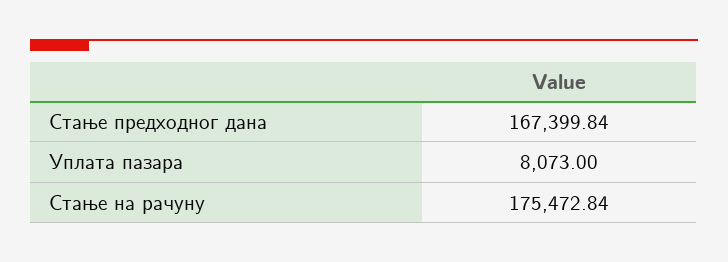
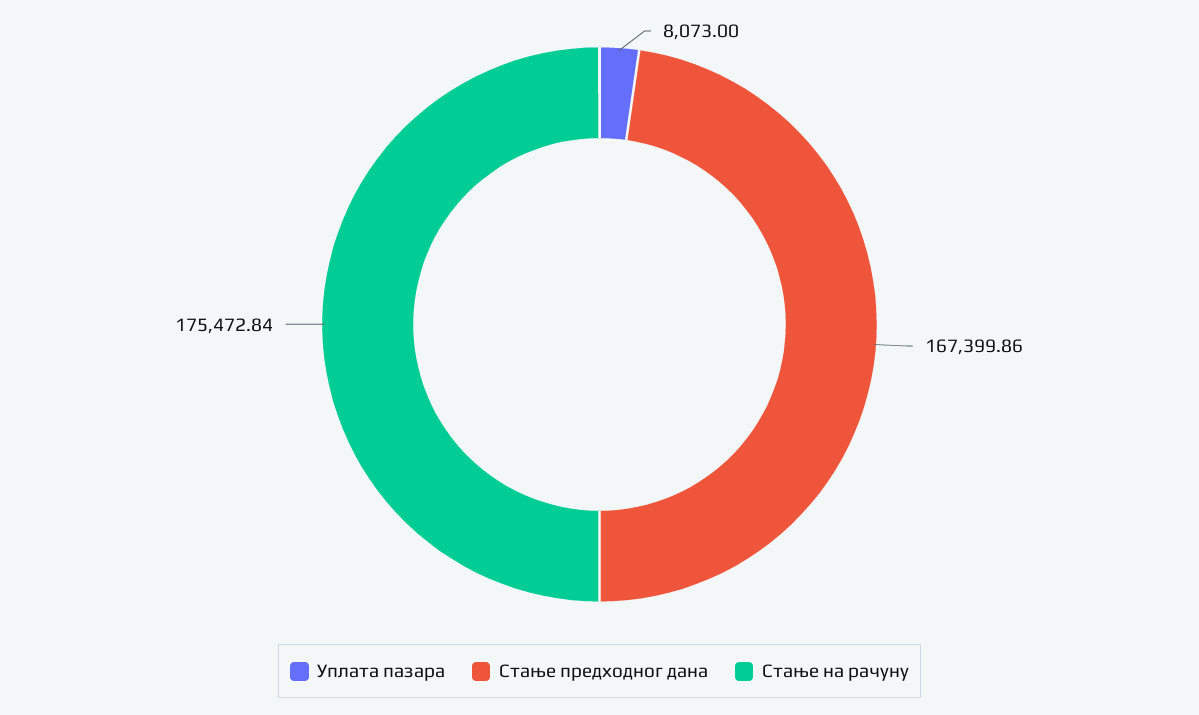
Стање предходног дана: 167399.84 -> 167399.86

